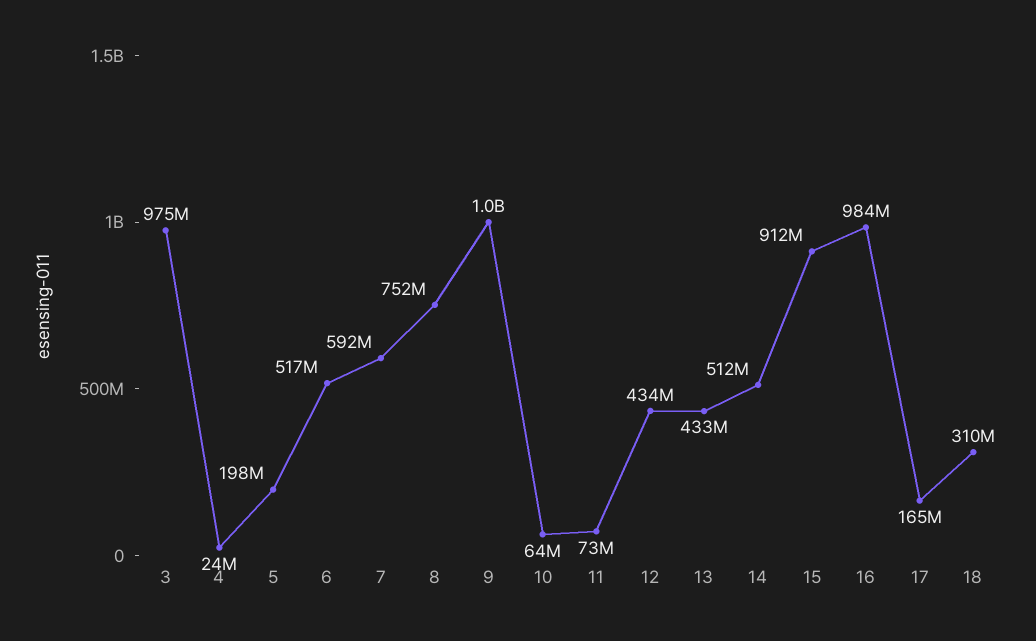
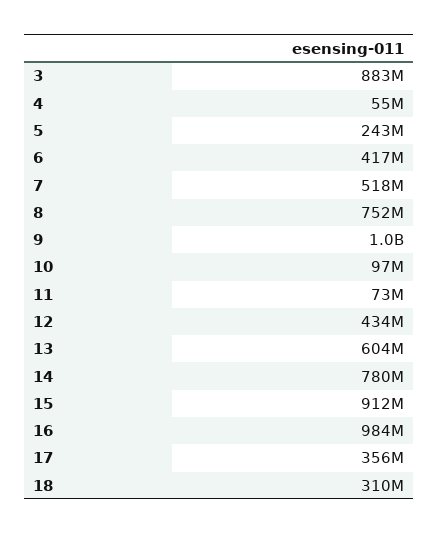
3: 975000000 -> 883000000
4: 24000000 -> 55000000
5: 198000000 -> 243000000
6: 517000000 -> 417000000
7: 592000000 -> 518000000
10: 64000000 -> 97000000
13: 433000000 -> 604000000
14: 512000000 -> 780000000
17: 165000000 -> 356000000

